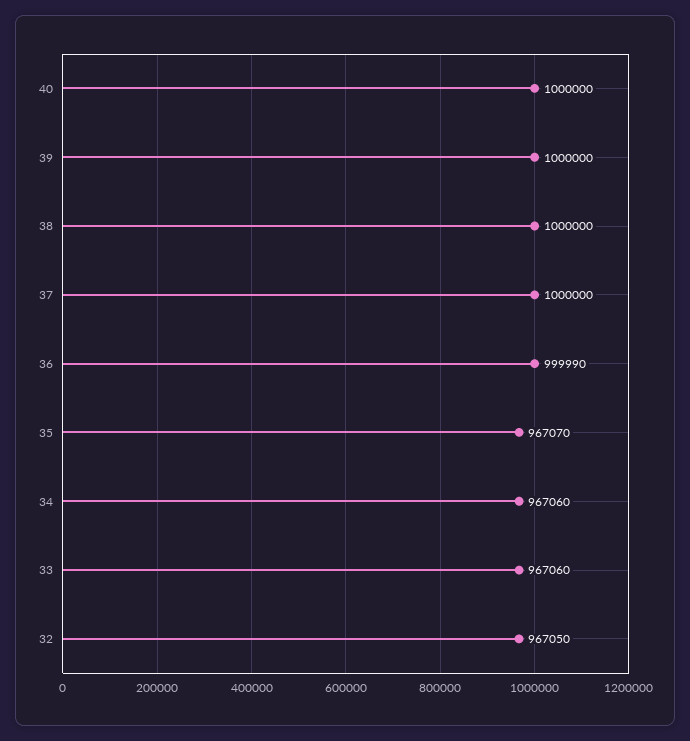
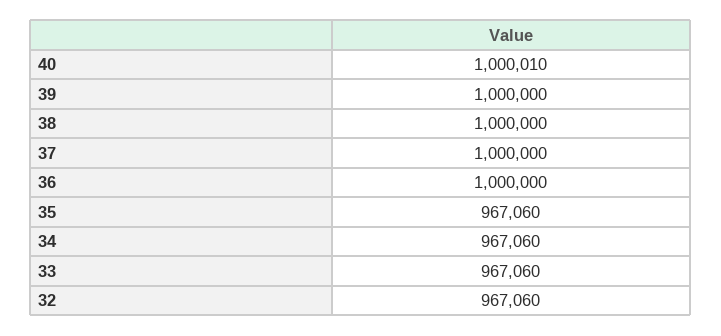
40: 1000000 -> 1000010
36: 999990 -> 1000000
35: 967070 -> 967060
32: 967050 -> 967060

